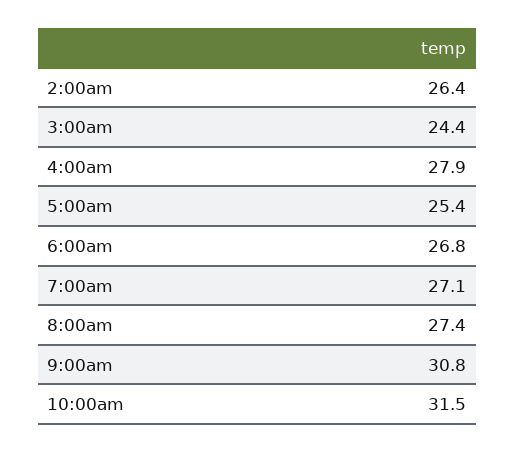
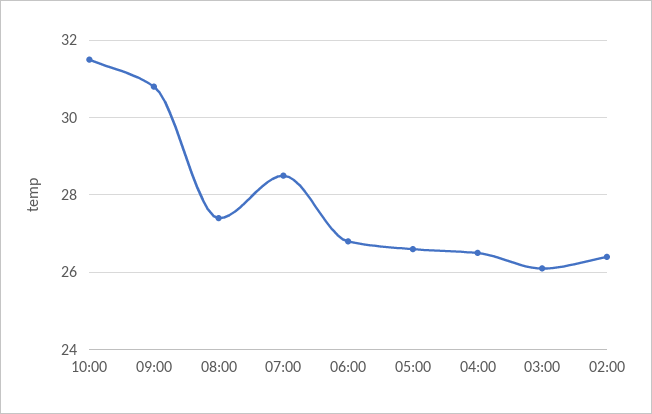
3:00am: 24.4 -> 26
4:00am: 27.9 -> 26.5
5:00am: 25.4 -> 26.5
7:00am: 27.1 -> 28.5

